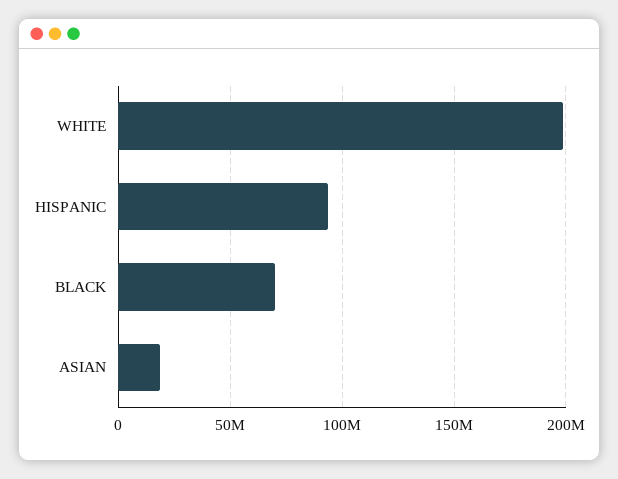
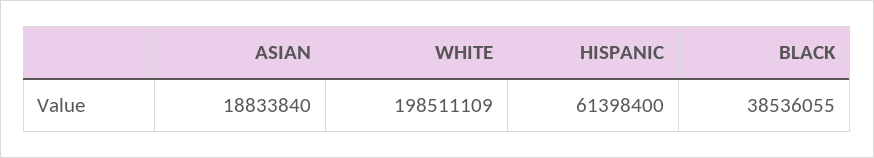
HISPANIC: 95000000 -> 61398400
BLACK: 70000000 -> 38536055

